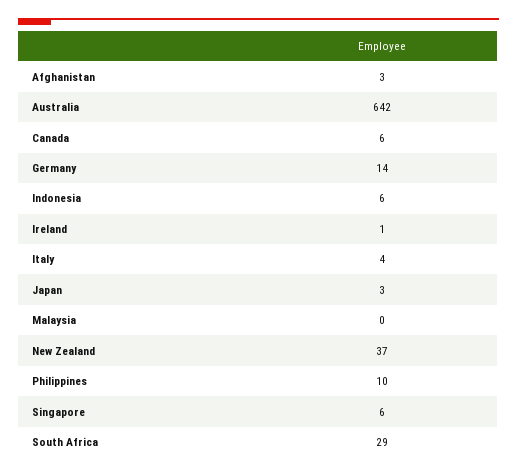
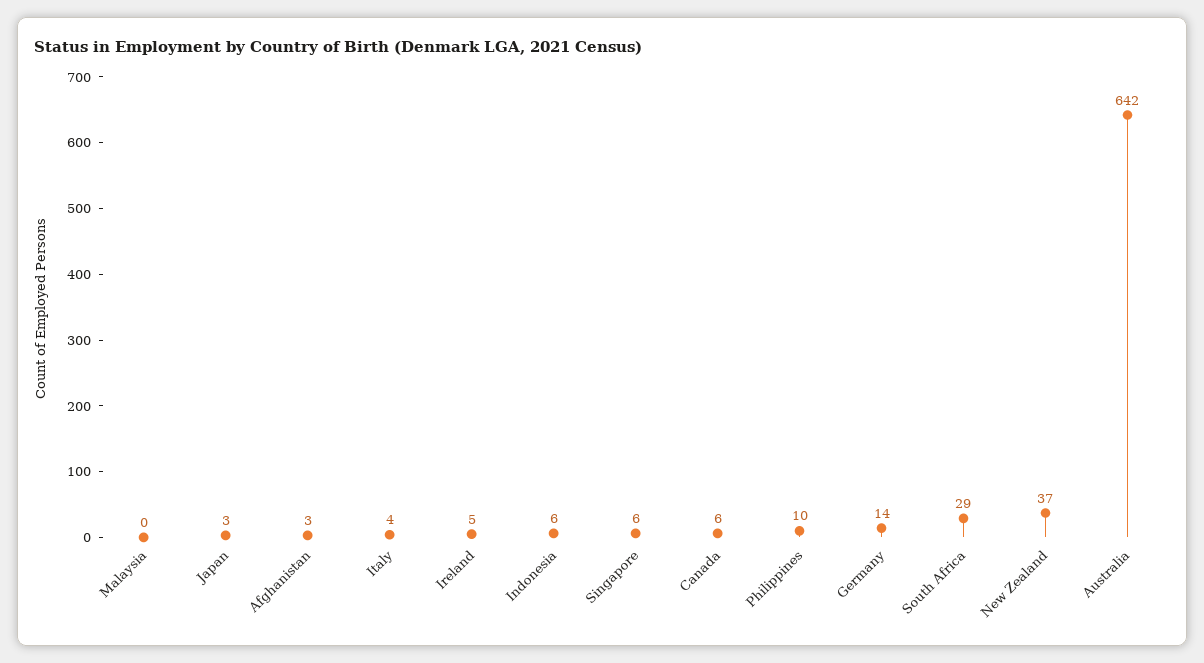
Ireland: 1 -> 5

